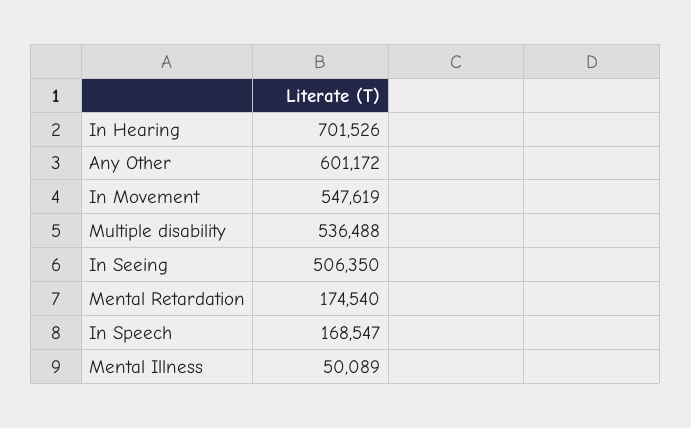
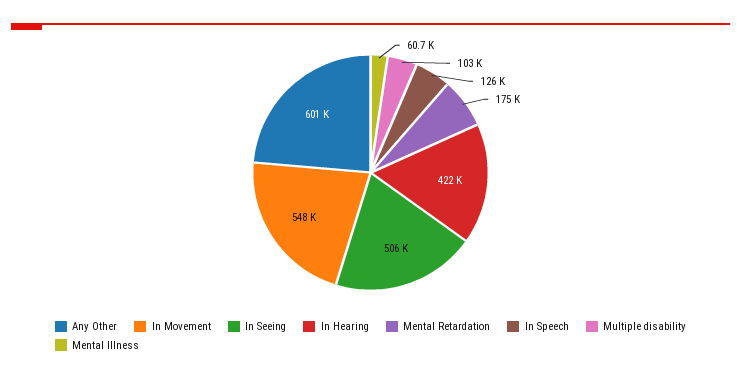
In Hearing: 701526 -> 422000
Multiple disability: 536488 -> 103000
In Speech: 168547 -> 126000
Mental Illness: 50089 -> 60700

